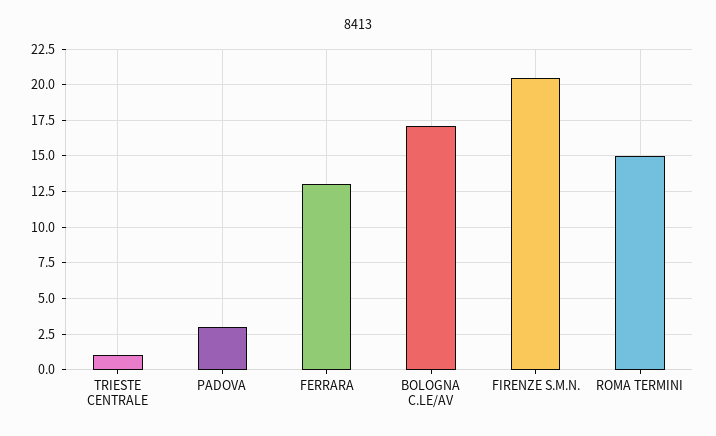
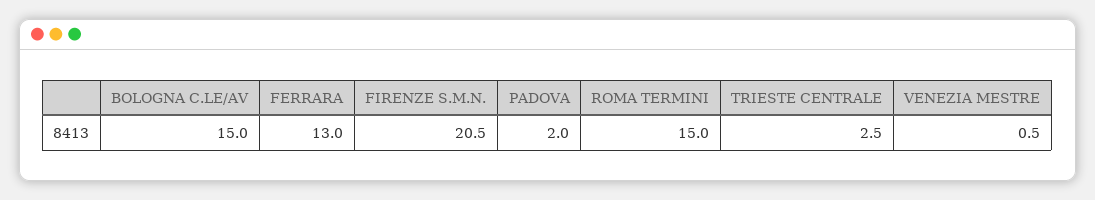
TRIESTE CENTRALE: 1 -> 2.5
PADOVA: 3 -> 2
BOLOGNA C.LE/AV: 17 -> 15
VENEZIA MESTRE: none -> 0.5

